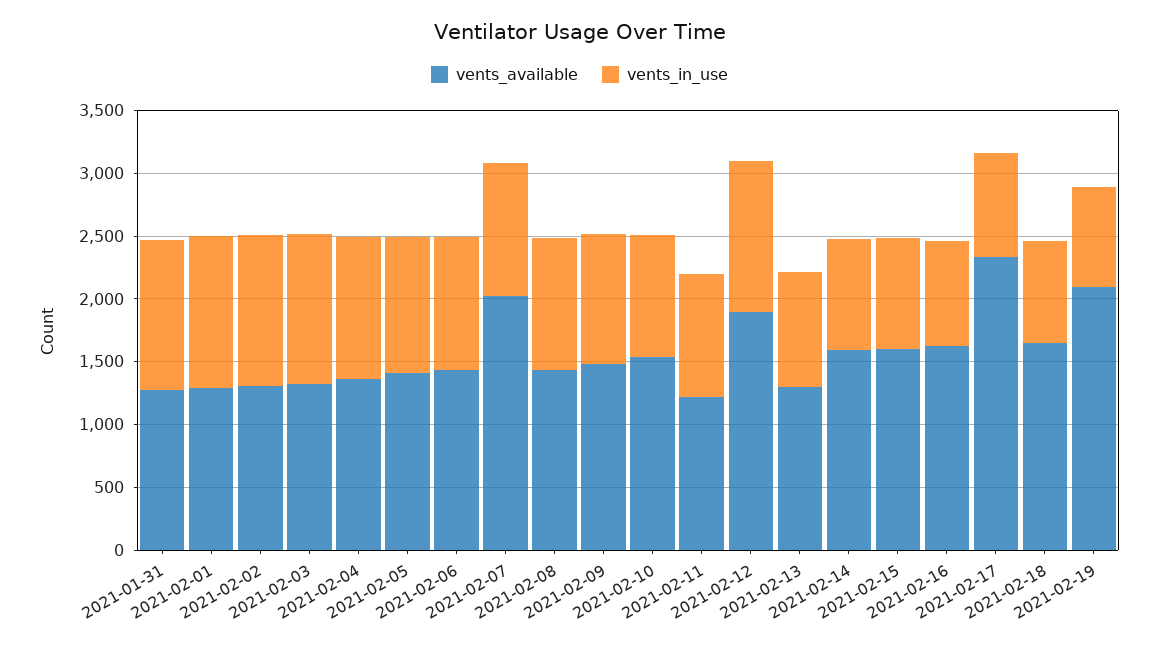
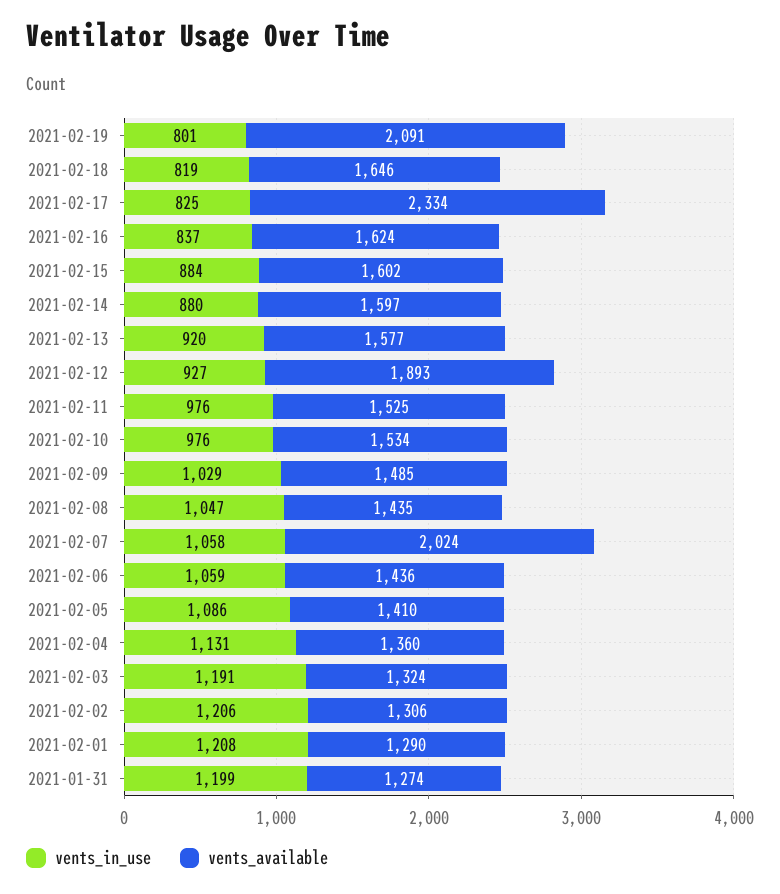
vents_available, 2021-02-11: 1200 -> 1525
vents_in_use, 2021-02-12: 1200 -> 927
vents_available, 2021-02-13: 1300 -> 1577

